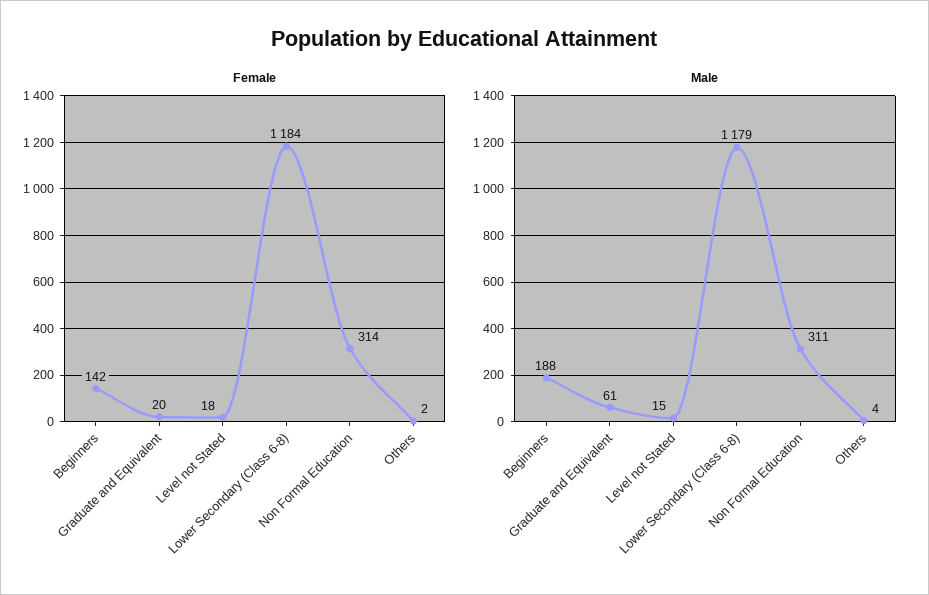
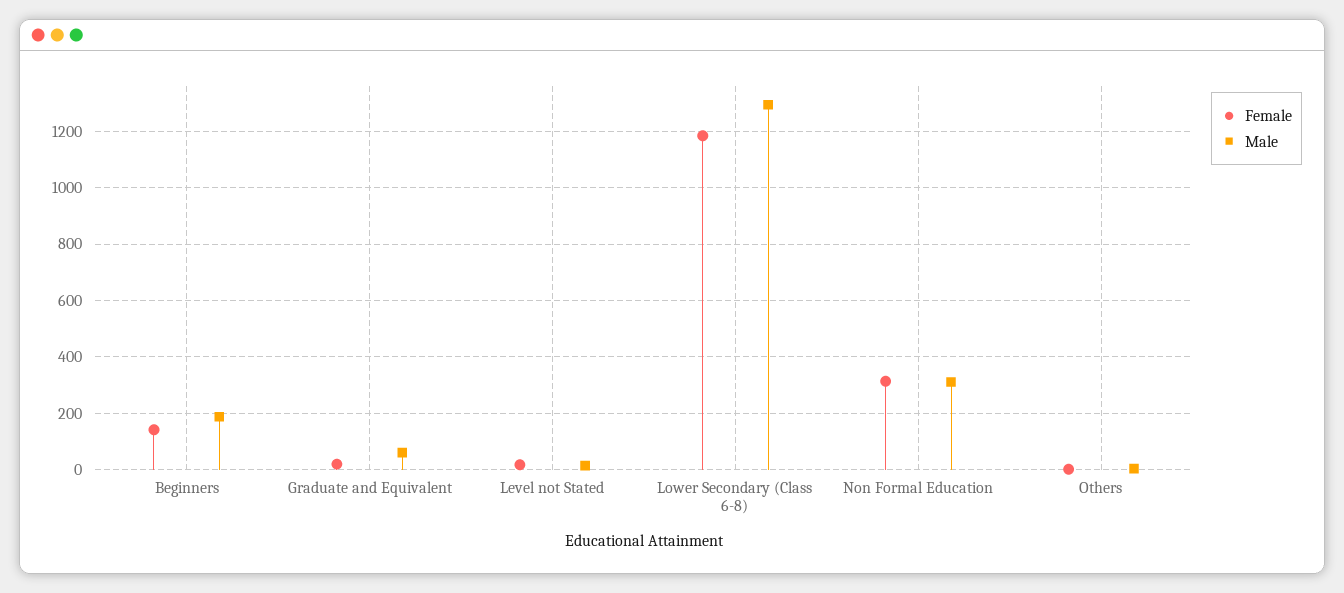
Male, Lower Secondary (Class 6-8): 1179 -> 1300

